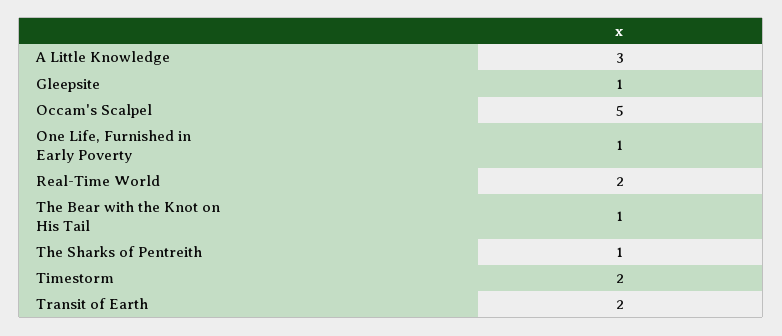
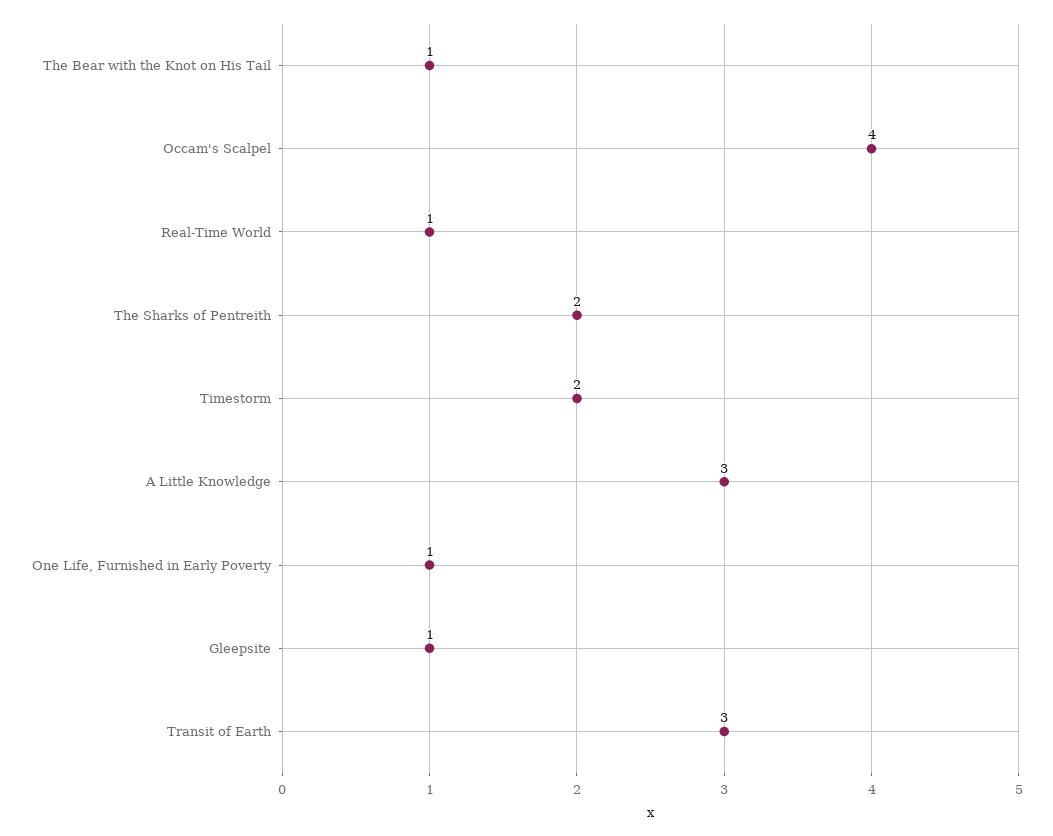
Occam's Scalpel: 5 -> 4
Real-Time World: 2 -> 1
The Sharks of Pentreith: 1 -> 2
Transit of Earth: 2 -> 3

